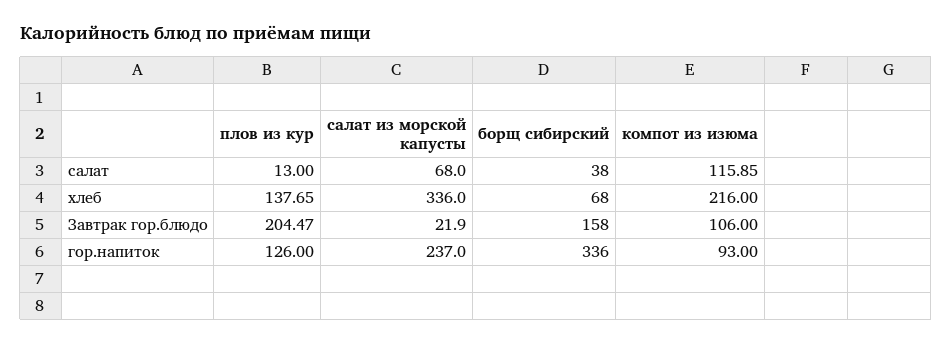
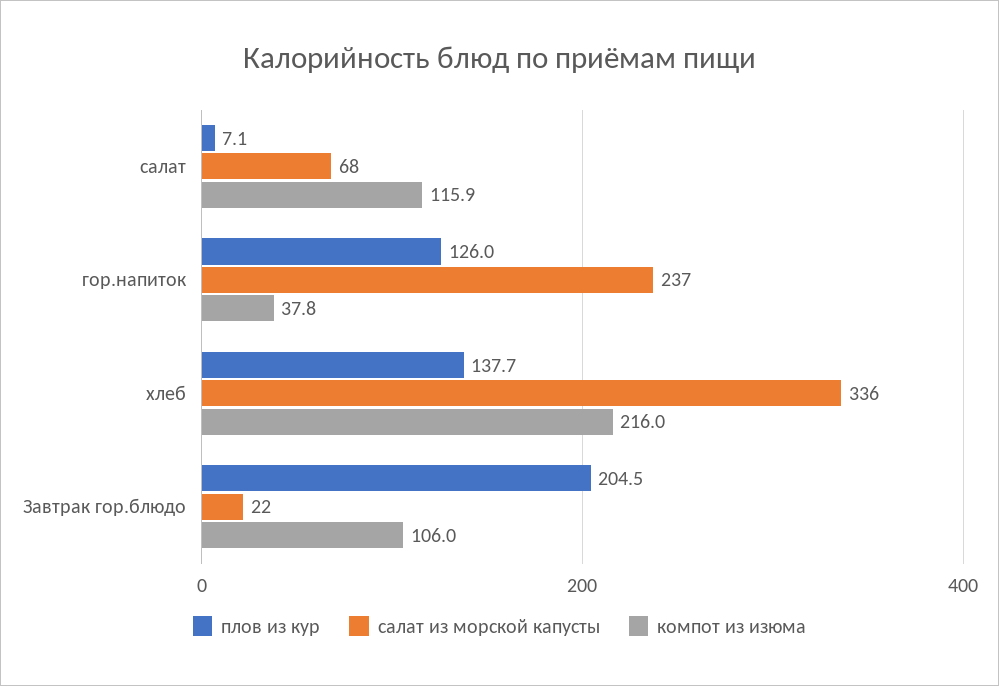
плов из кур, салат: 13 -> 7.1
борщ сибирский, салат: 38 -> none
борщ сибирский, хлеб: 68 -> none
борщ сибирский, Завтрак гор.блюдо: 158 -> none
борщ сибирский, гор.напиток: 336 -> none
компот из изюма, гор.напиток: 93 -> 37.8

